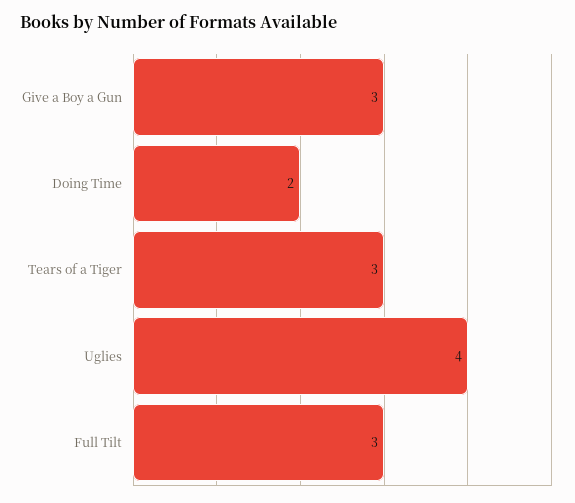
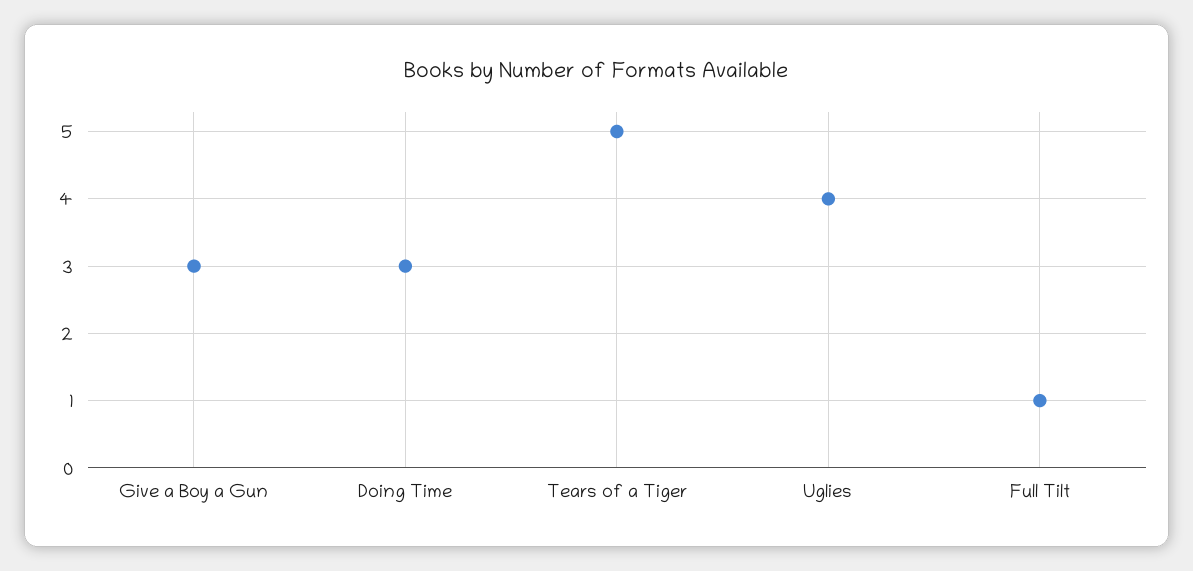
Doing Time: 2 -> 3
Tears of a Tiger: 3 -> 5
Full Tilt: 3 -> 1

